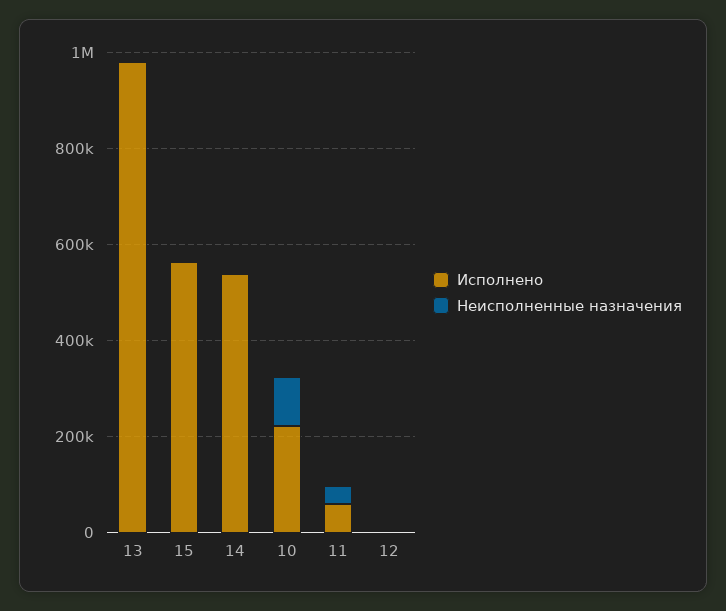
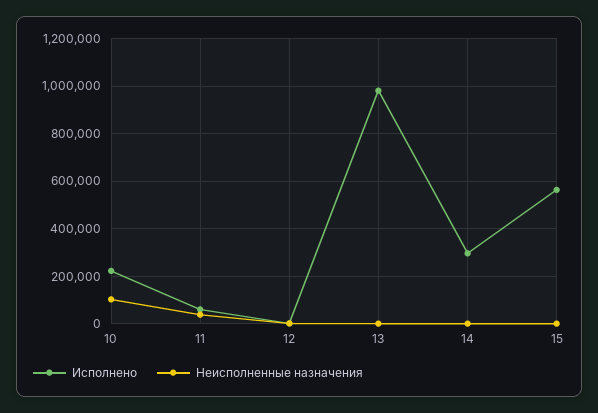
Исполнено, 14: 550000 -> 300000

